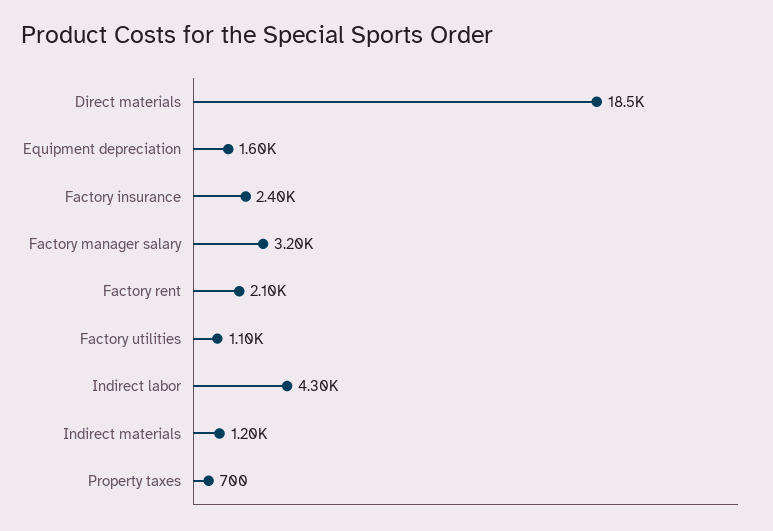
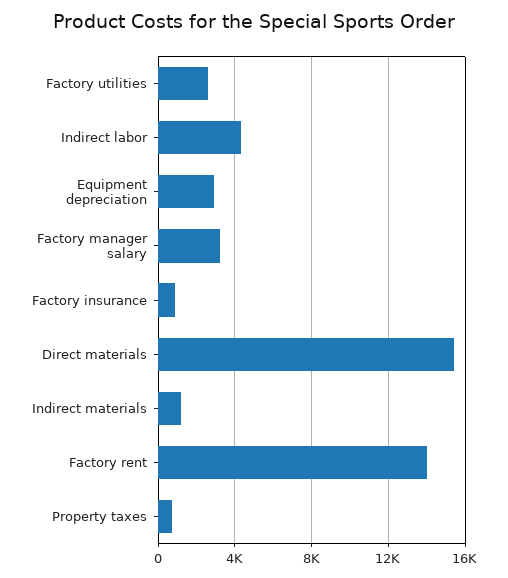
Direct materials: 18500 -> 15500
Equipment depreciation: 1600 -> 3000
Factory insurance: 2400 -> 1000
Factory rent: 2100 -> 14000
Factory utilities: 1100 -> 2500

